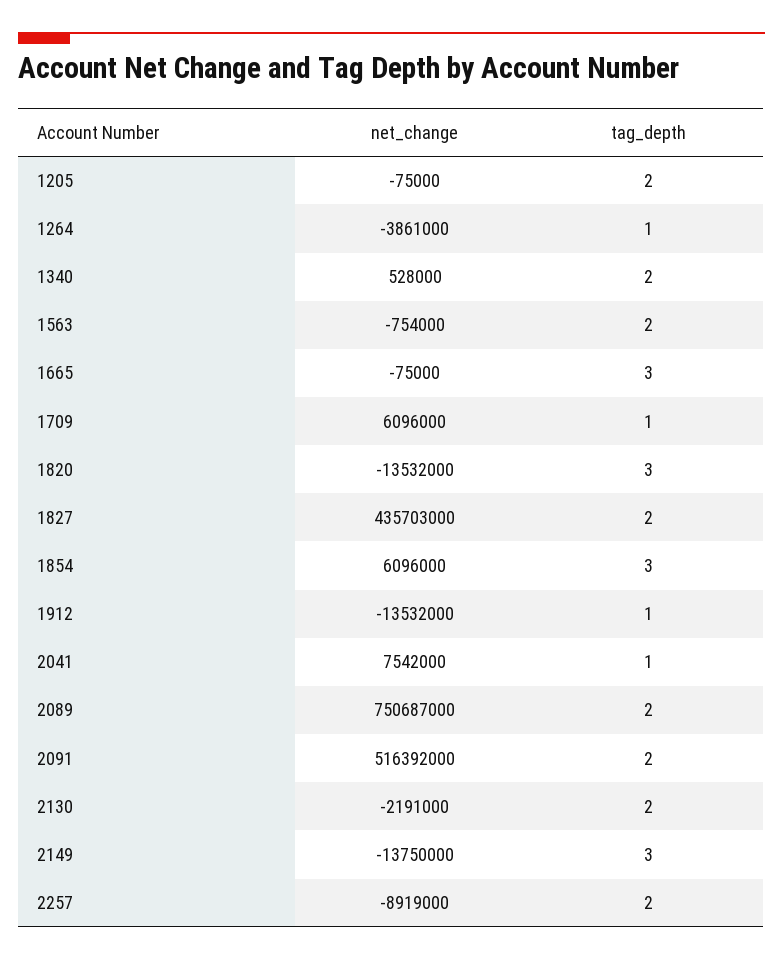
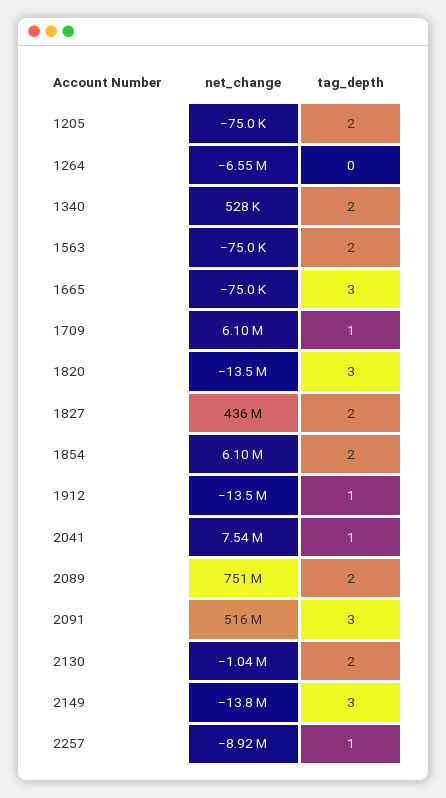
net_change, 1264: -3861000 -> -6550000
tag_depth, 1264: 1 -> 0
net_change, 1563: -754000 -> -75000
tag_depth, 1854: 3 -> 2
tag_depth, 2091: 2 -> 3
net_change, 2130: -2191000 -> -1040000
tag_depth, 2257: 2 -> 1

